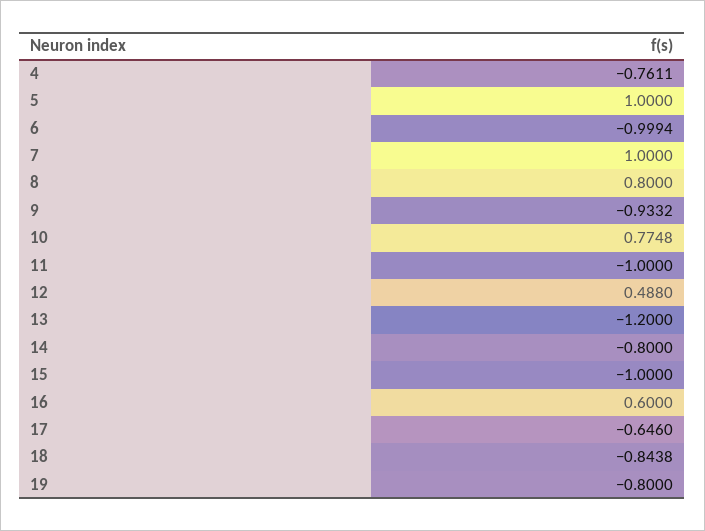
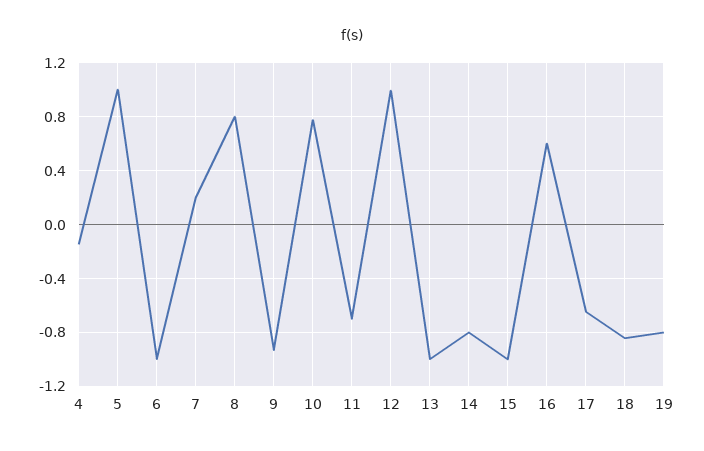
4: -0.7611 -> -0.15
7: 1 -> 0.2
11: -1 -> -0.7
12: 0.488 -> 1
13: -1.2 -> -1

